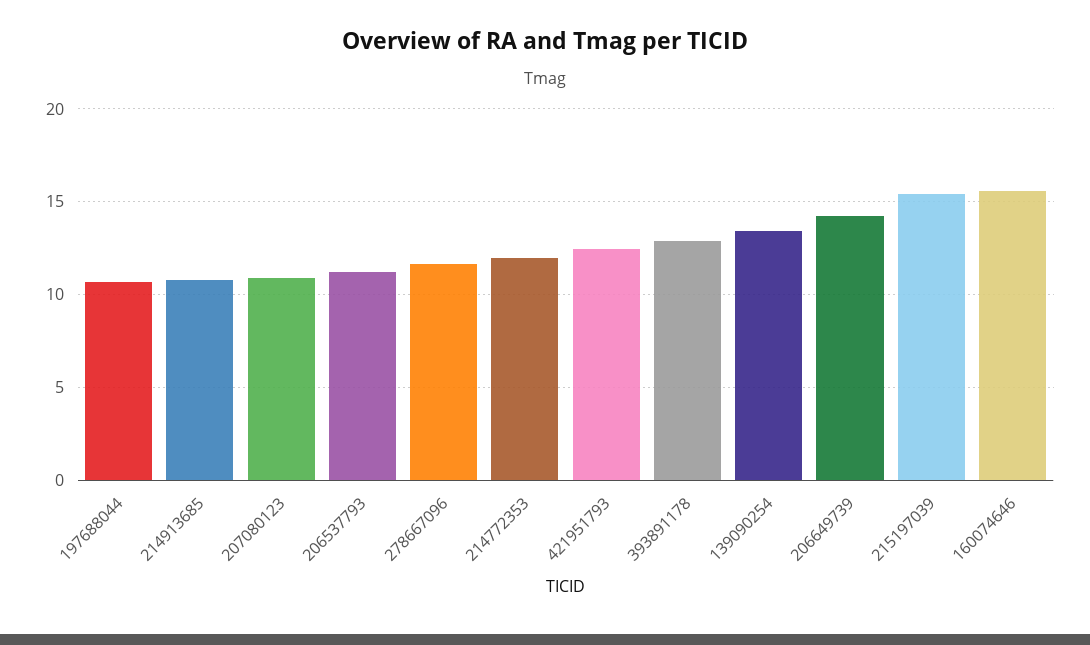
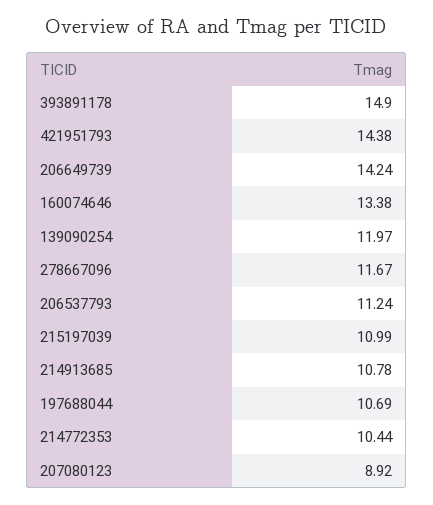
207080123: 11 -> 8.92
214772353: 12 -> 10.44
421951793: 12.5 -> 14.38
393891178: 13 -> 14.9
139090254: 13.5 -> 11.97
215197039: 15.5 -> 10.99
160074646: 15.5 -> 13.38

